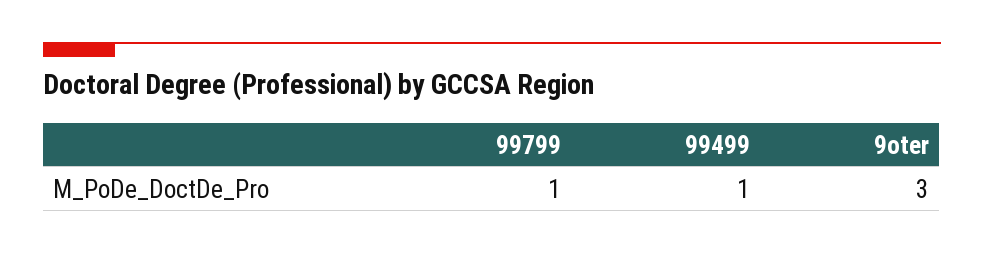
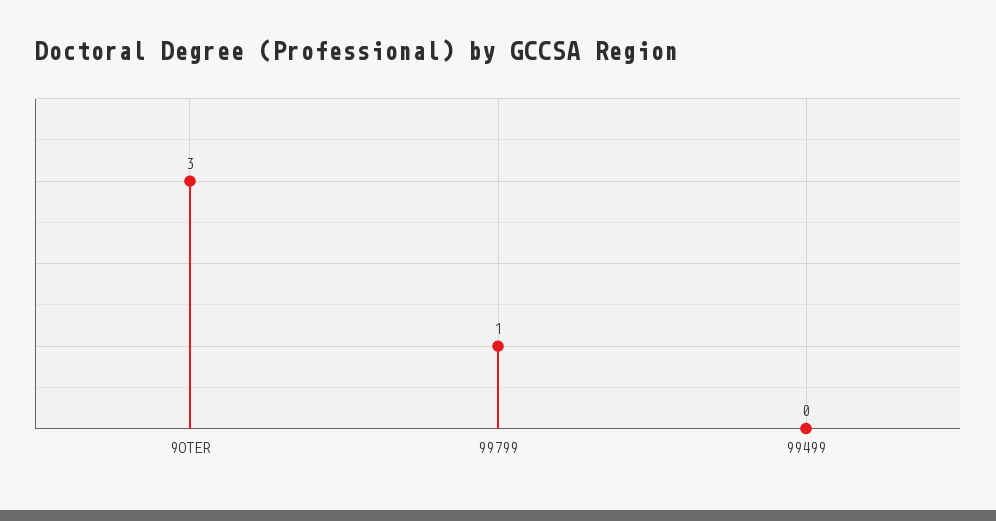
99499: 1 -> 0

